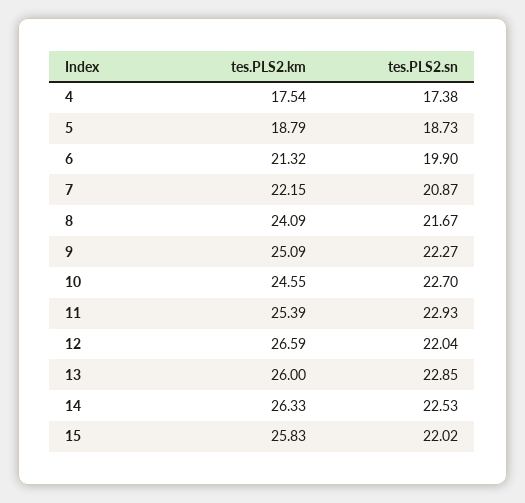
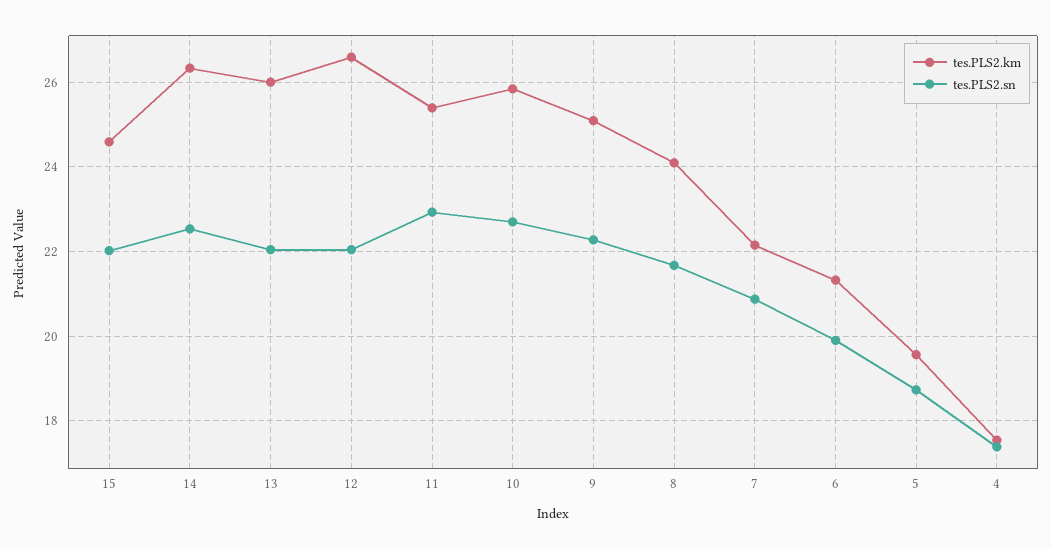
tes.PLS2.km, 5: 18.79 -> 19.6
tes.PLS2.km, 10: 24.55 -> 25.8
tes.PLS2.sn, 13: 22.85 -> 22
tes.PLS2.km, 15: 25.83 -> 24.6

